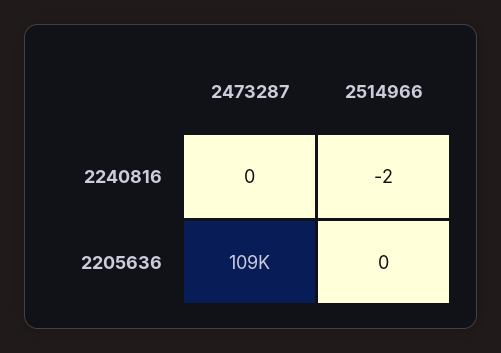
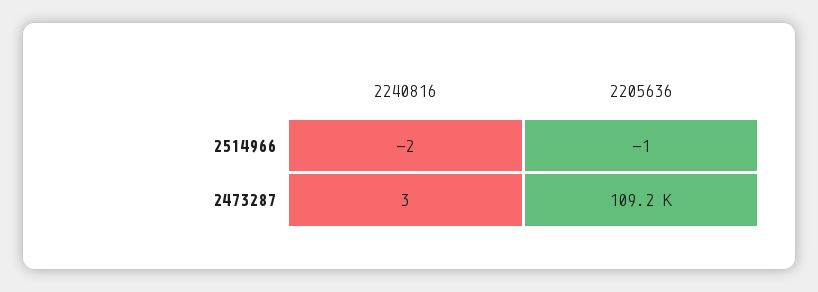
2473287, 2240816: 0 -> 3
2514966, 2205636: 0 -> -1

